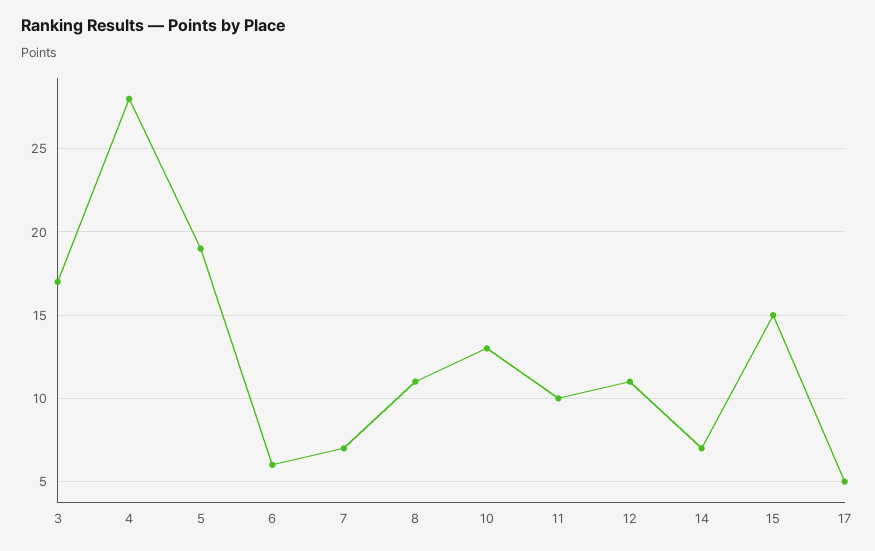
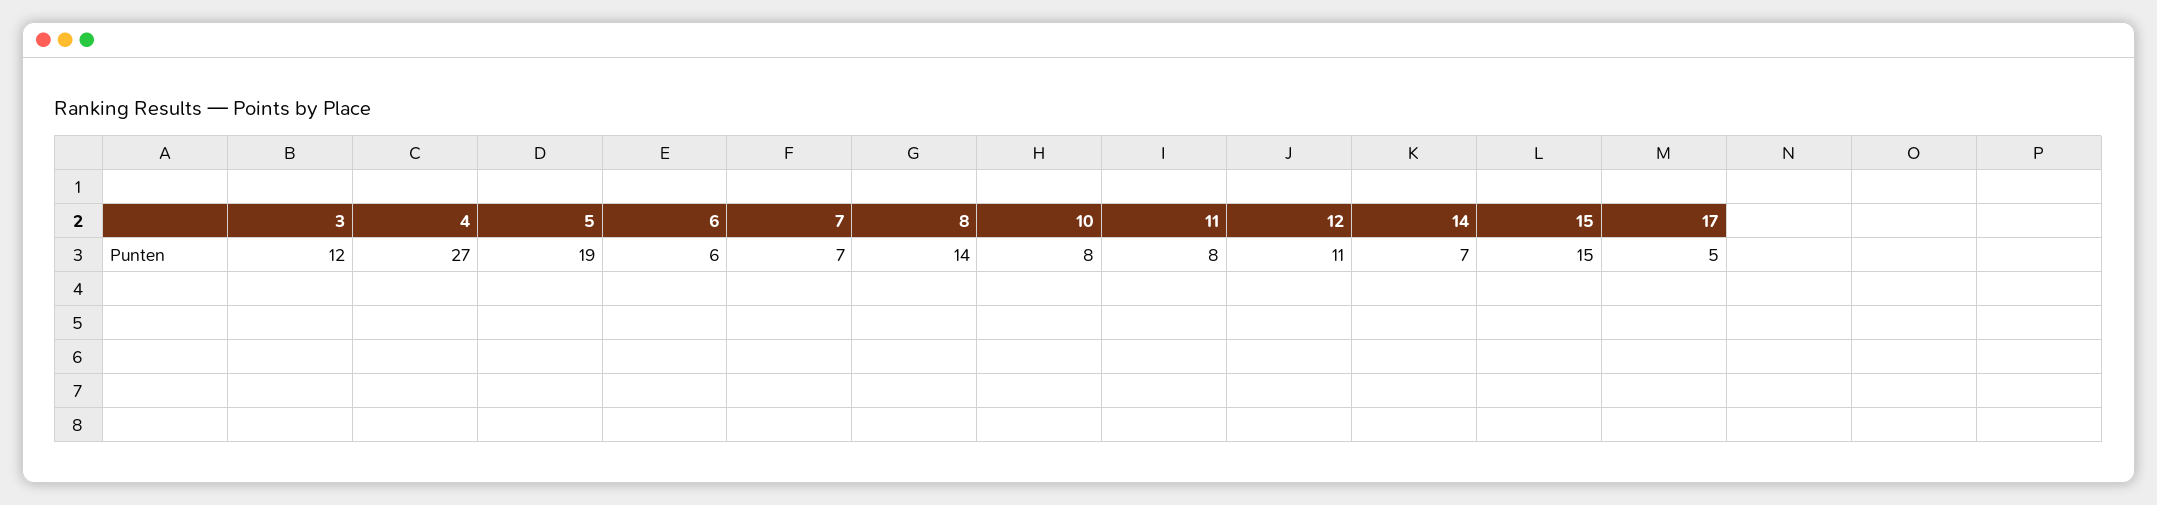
3: 17 -> 12
4: 28 -> 27
8: 11 -> 14
10: 13 -> 8
11: 10 -> 8

